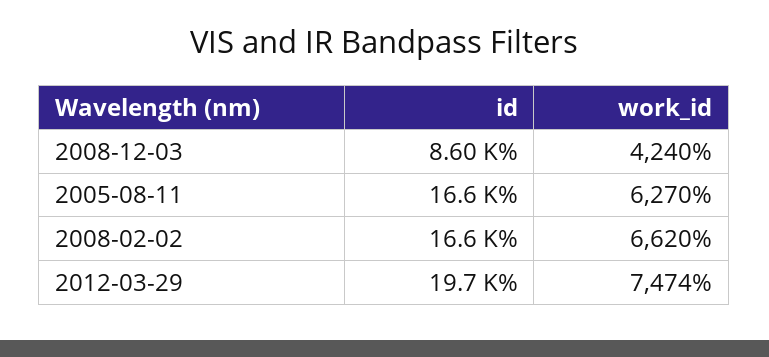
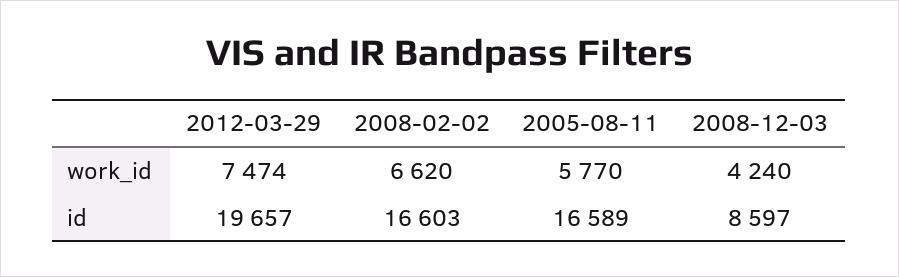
work_id, 2005-08-11: 6270 -> 5770

